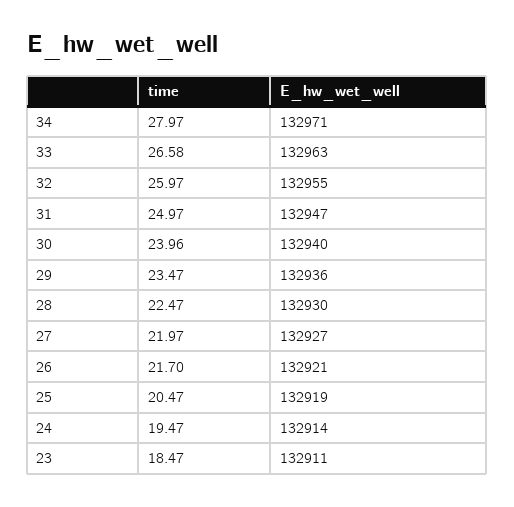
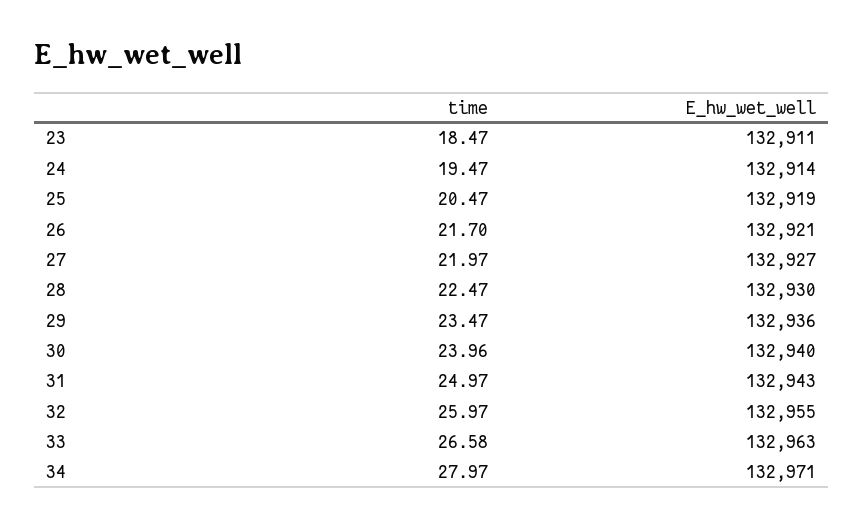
E_hw_wet_well, 31: 132947 -> 132943

